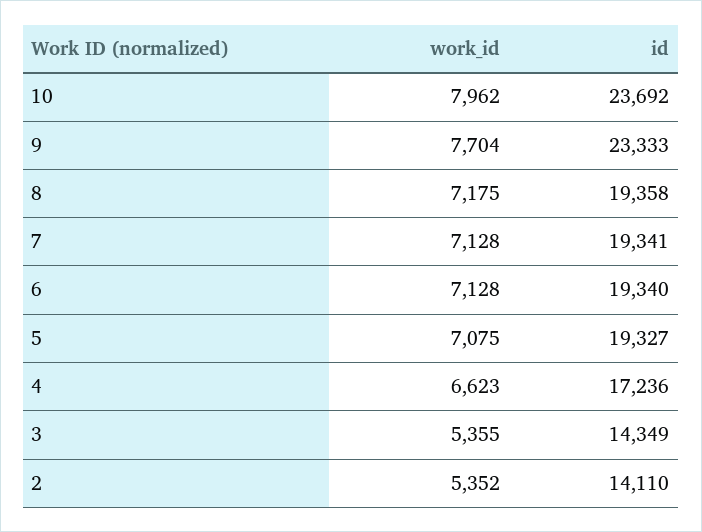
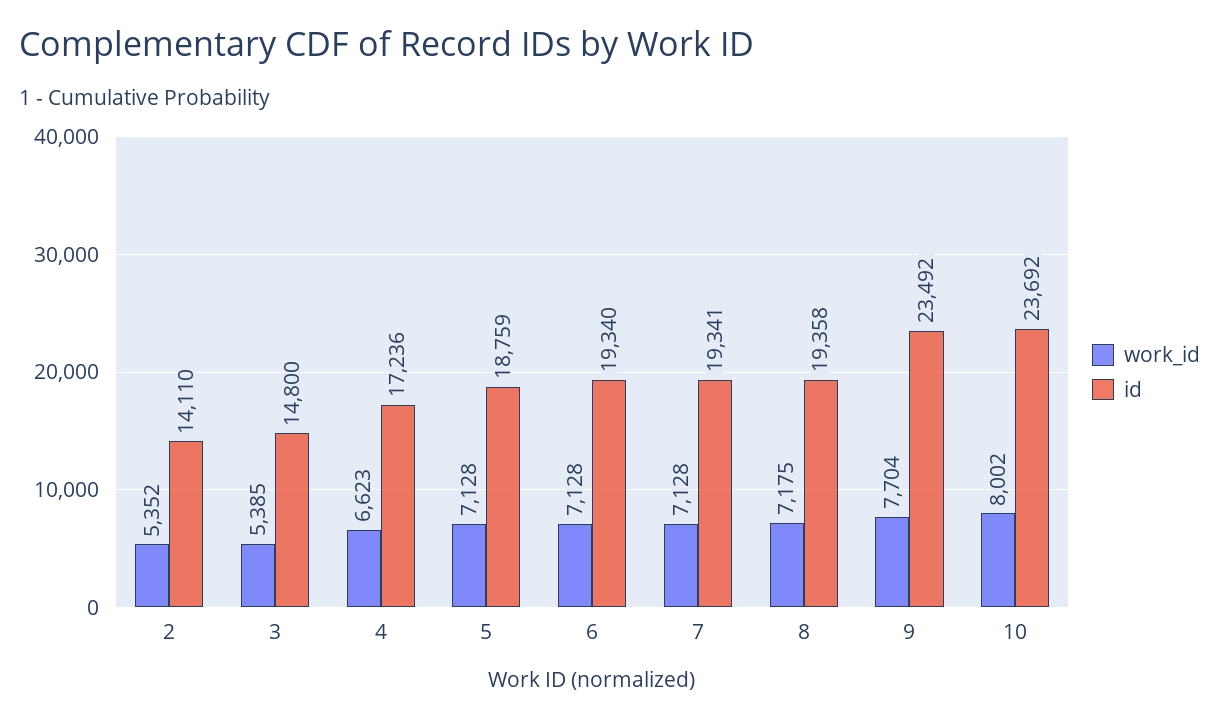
work_id, 10: 7962 -> 8002
id, 9: 23333 -> 23492
work_id, 5: 7075 -> 7128
id, 5: 19327 -> 18759
work_id, 3: 5355 -> 5385
id, 3: 14349 -> 14800

